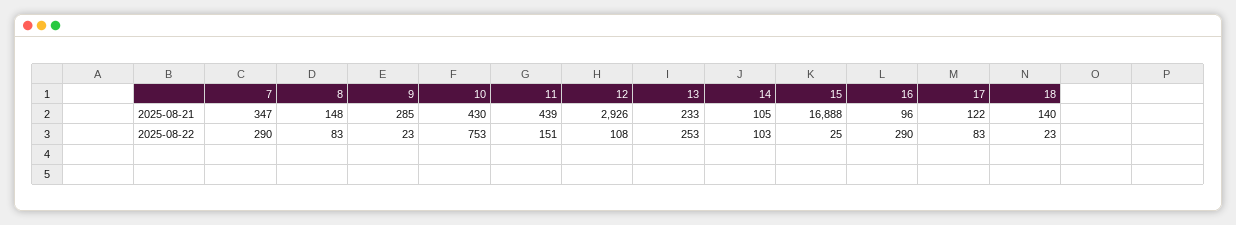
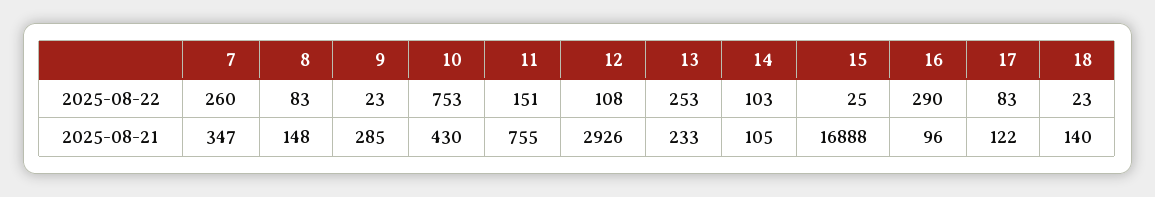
11, 2025-08-21: 439 -> 755
7, 2025-08-22: 290 -> 260

